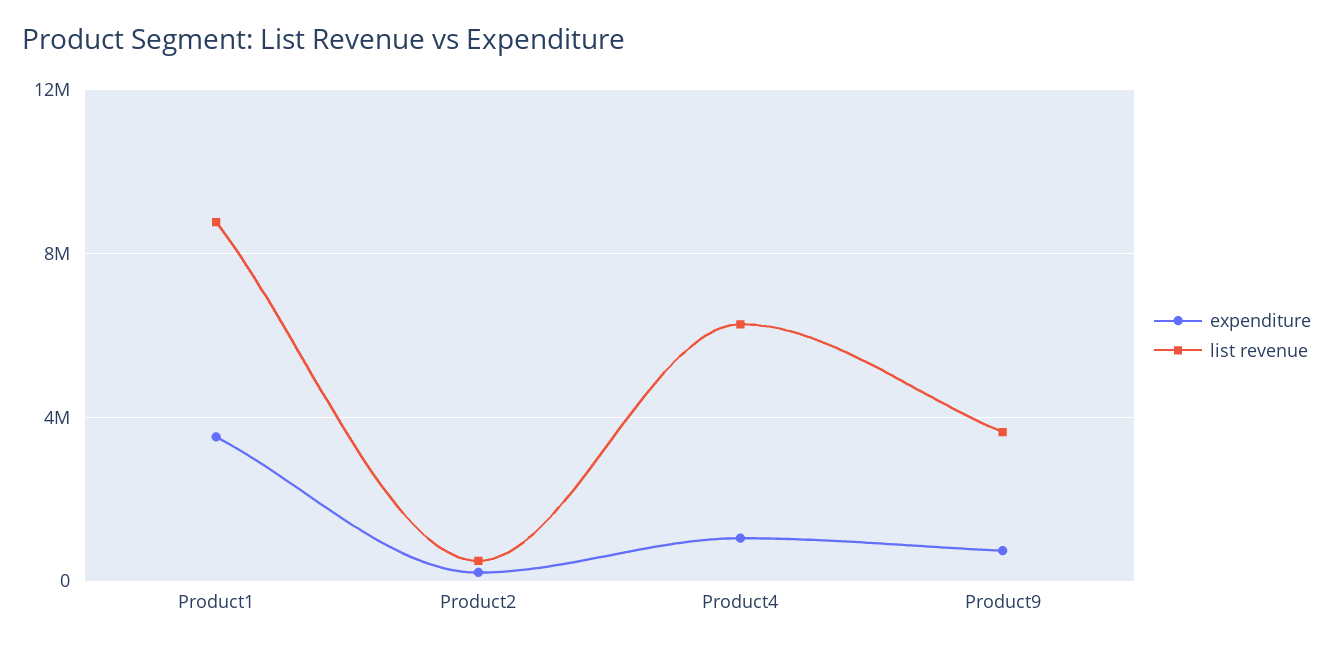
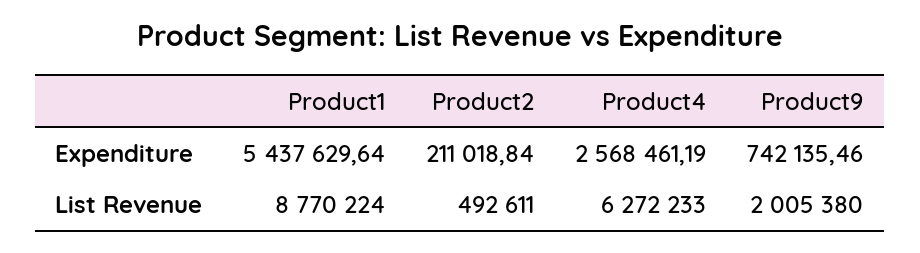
expenditure, Product1: 3500000 -> 5437629.64
expenditure, Product4: 1000000 -> 2568461.19
list revenue, Product9: 3500000 -> 2005380

